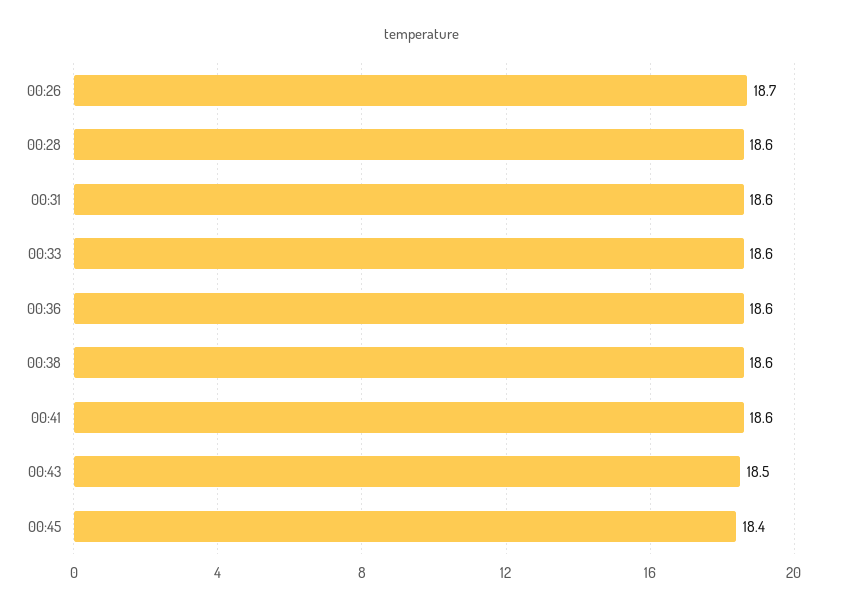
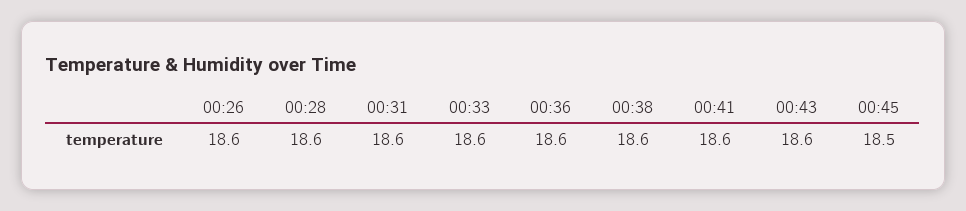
00:26: 18.7 -> 18.6
00:43: 18.5 -> 18.6
00:45: 18.4 -> 18.5

